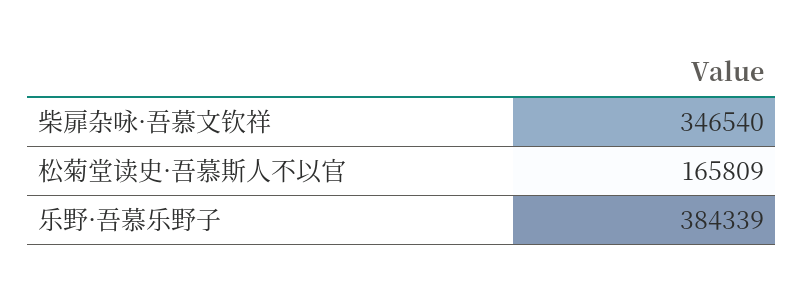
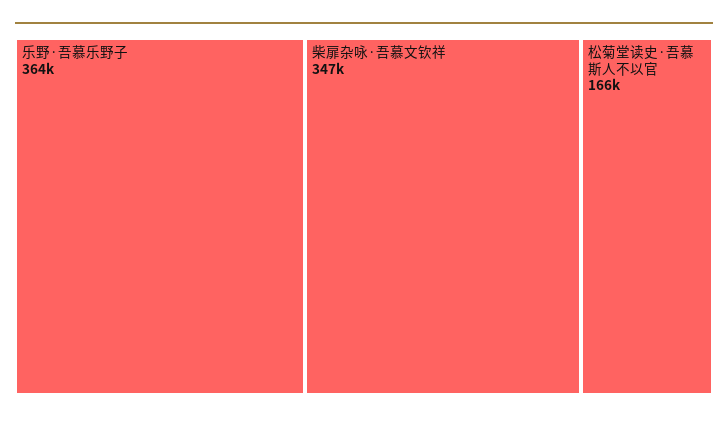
乐野·吾慕乐野子: 384339 -> 364000

